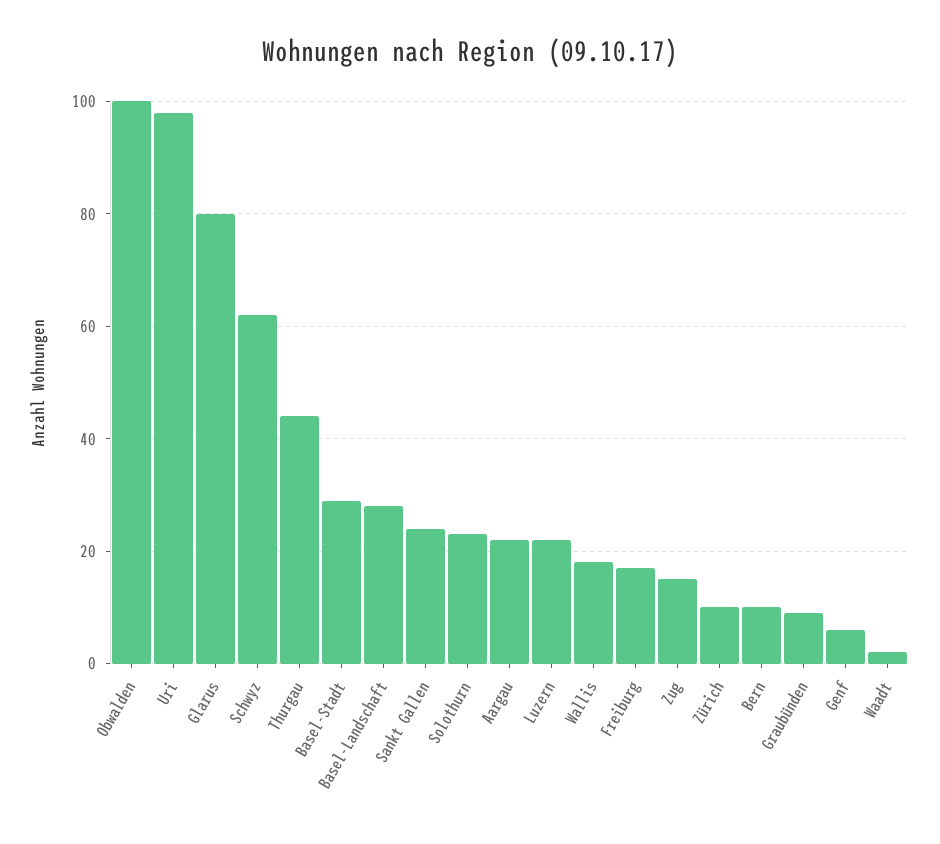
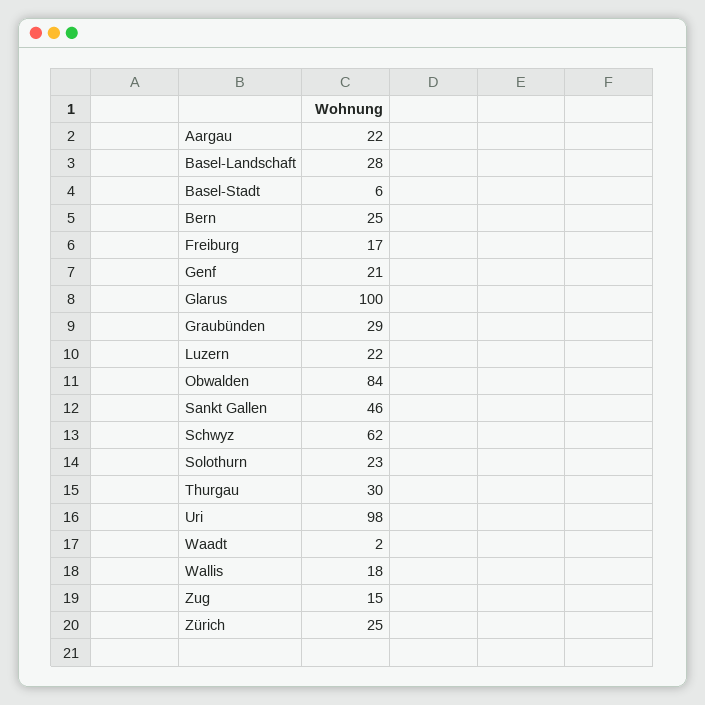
Obwalden: 100 -> 84
Glarus: 80 -> 100
Thurgau: 45 -> 30
Basel-Stadt: 30 -> 6
Sankt Gallen: 25 -> 46
Zürich: 10 -> 25
Bern: 10 -> 25
Graubünden: 10 -> 29
Genf: 5 -> 21

